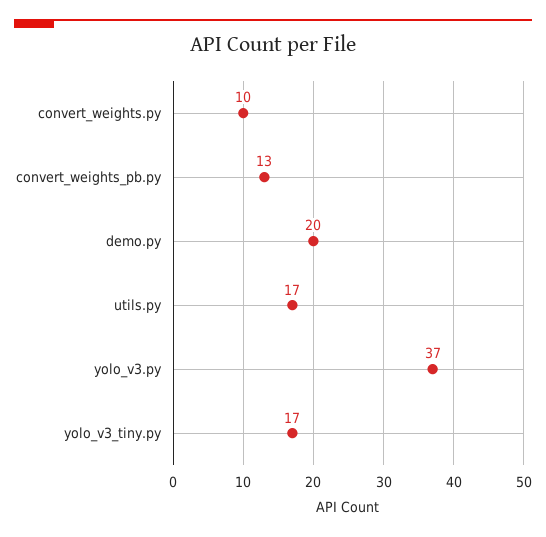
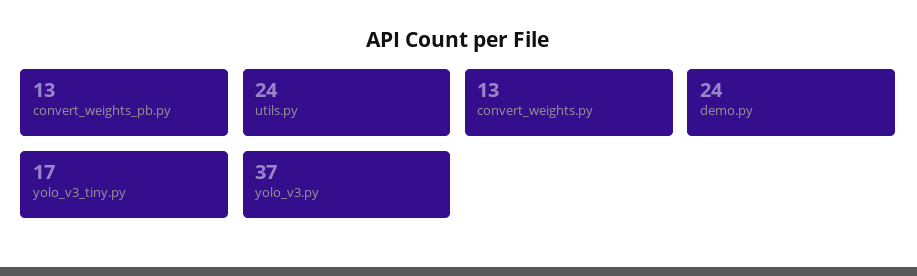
convert_weights.py: 10 -> 13
demo.py: 20 -> 24
utils.py: 17 -> 24

